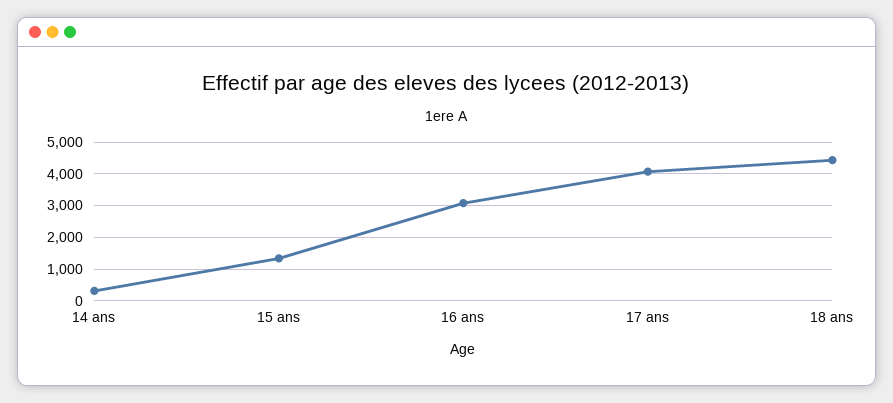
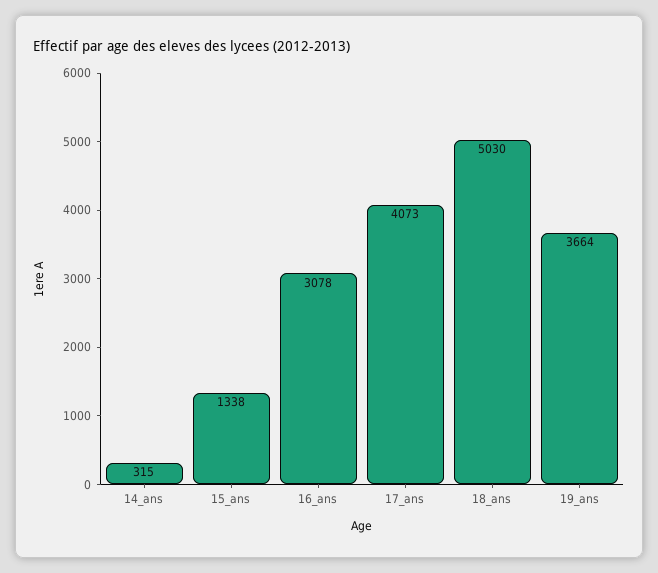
18 ans: 4400 -> 5030
19_ans: none -> 3664

